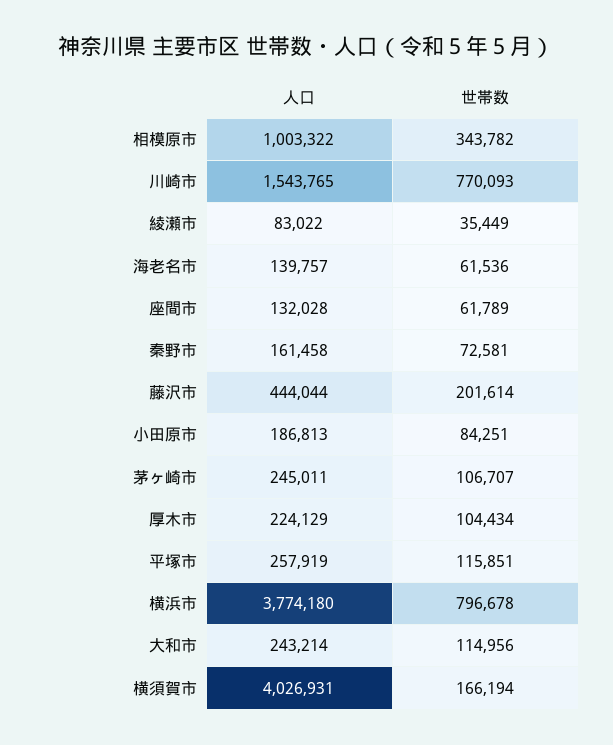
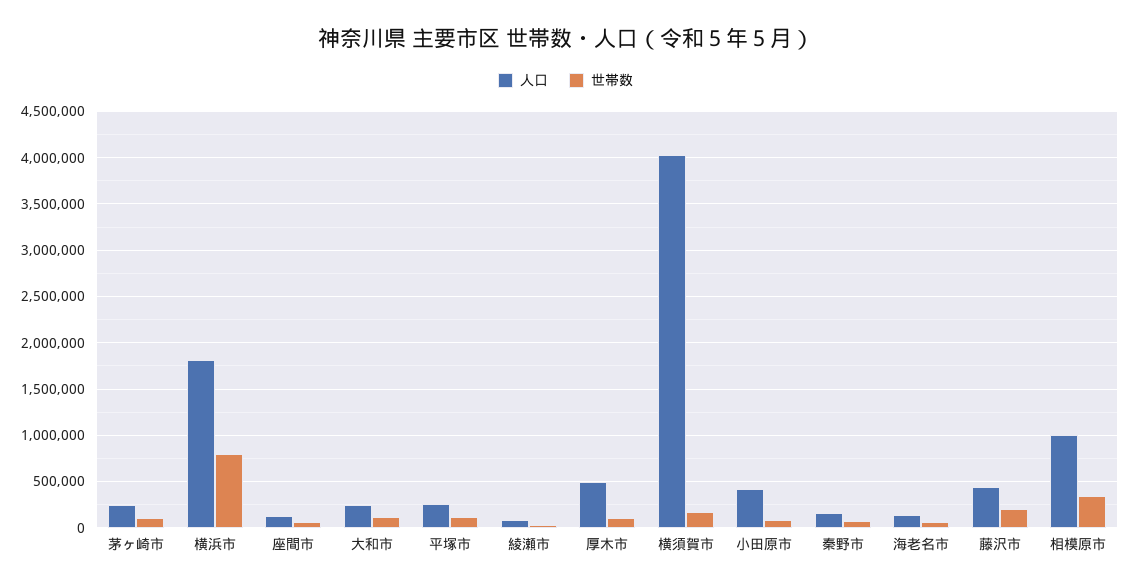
人口, 川崎市: 1543765 -> none
世帯数, 川崎市: 770093 -> none
人口, 小田原市: 186813 -> 400000
人口, 厚木市: 224129 -> 500000
人口, 横浜市: 3774180 -> 1800000

